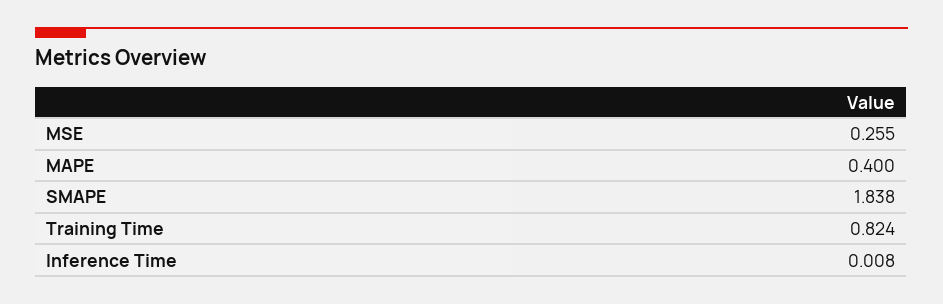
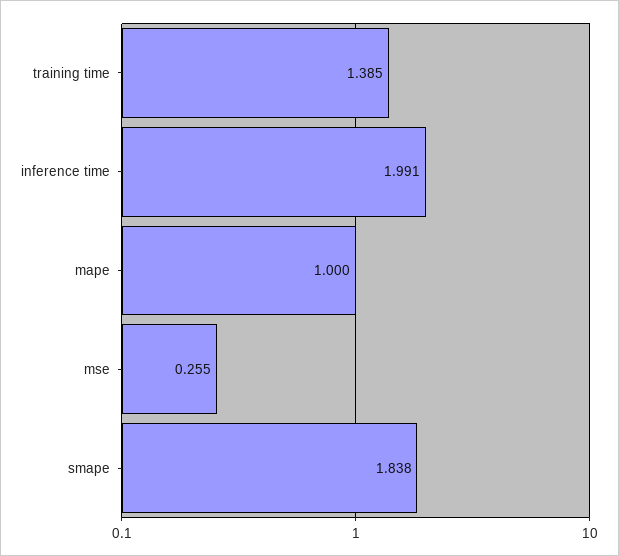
MAPE: 0.4 -> 1
Training Time: 0.824 -> 1.385
Inference Time: 0.008 -> 1.991

